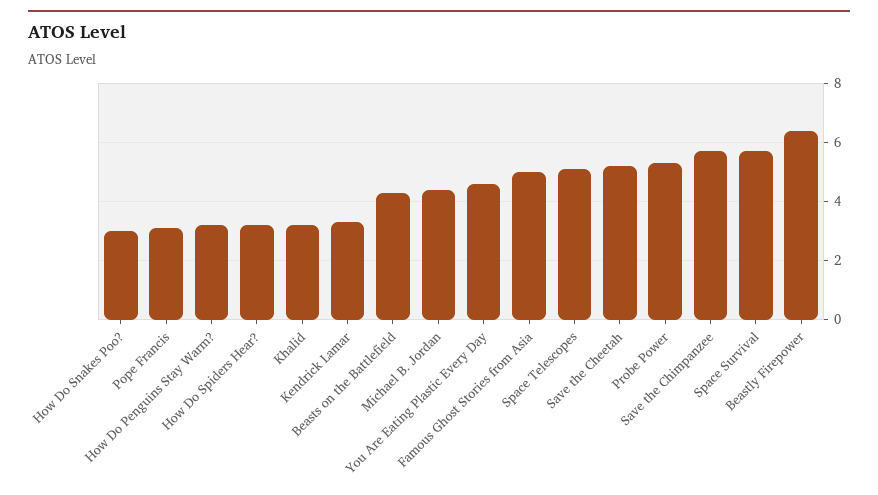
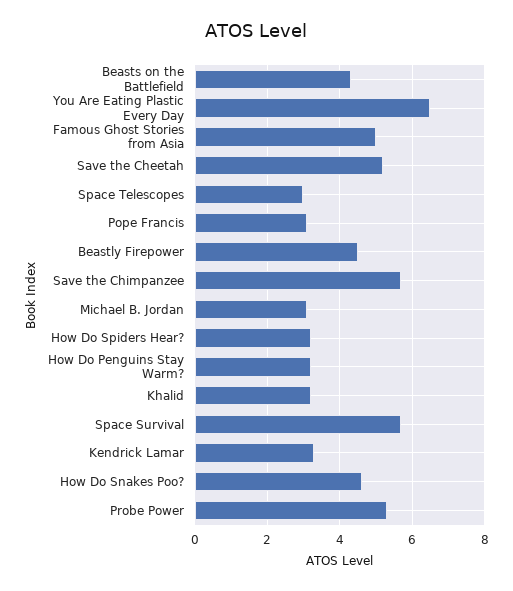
How Do Snakes Poo?: 3 -> 4.5
Michael B. Jordan: 4.5 -> 3
You Are Eating Plastic Every Day: 4.5 -> 6.5
Space Telescopes: 5 -> 3
Beastly Firepower: 6.5 -> 4.5

